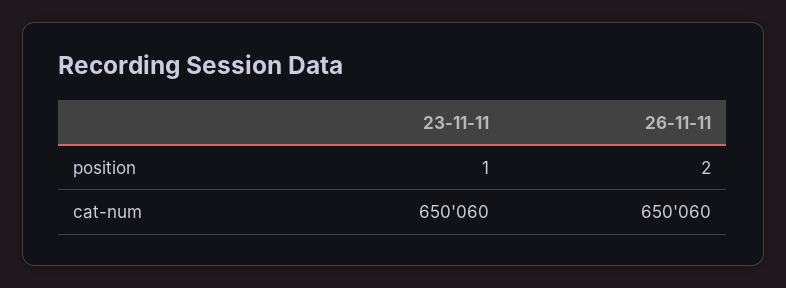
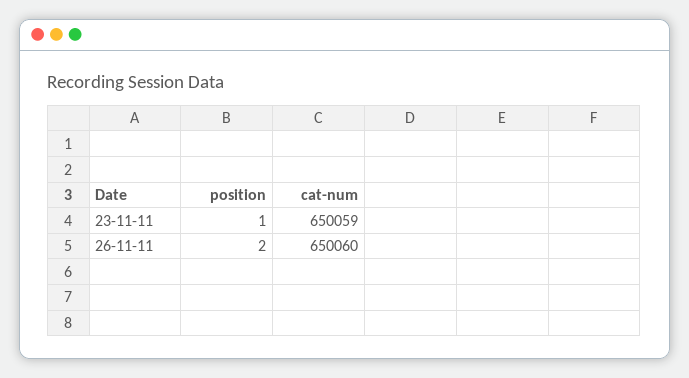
23-11-11, cat-num: 650060 -> 650059

